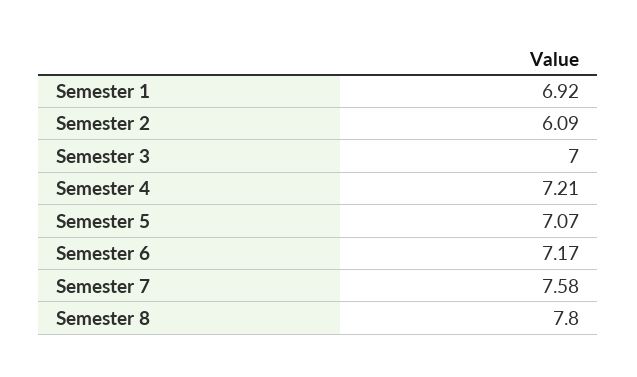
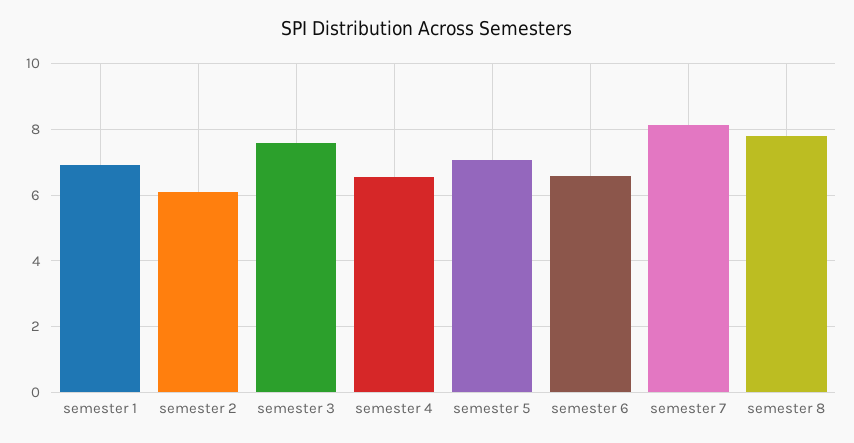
Semester 3: 7 -> 7.6
Semester 4: 7.21 -> 6.6
Semester 6: 7.17 -> 6.6
Semester 7: 7.58 -> 8.2

